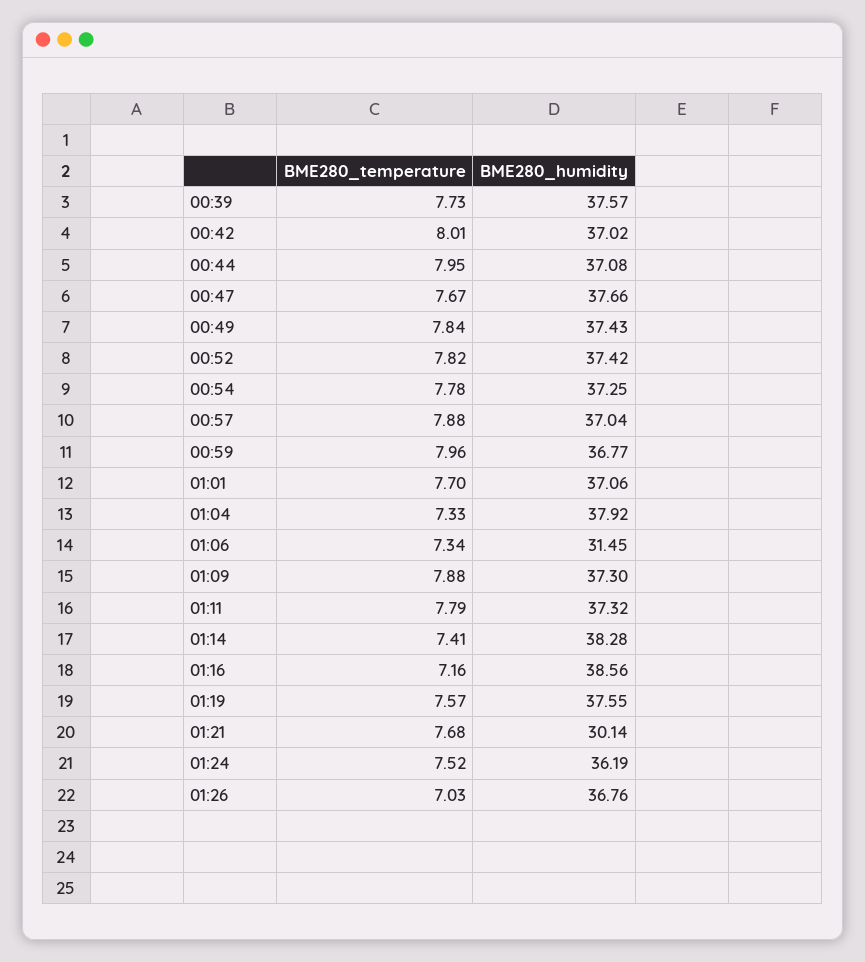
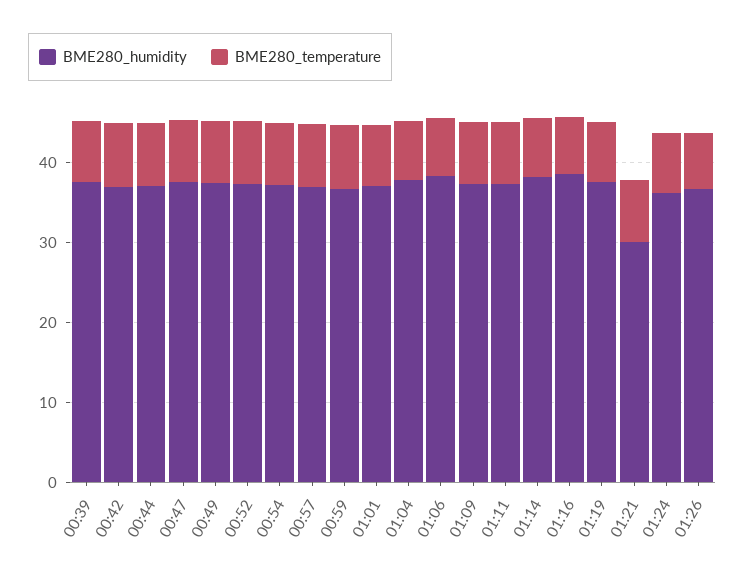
BME280_humidity, 01:06: 31.45 -> 38

